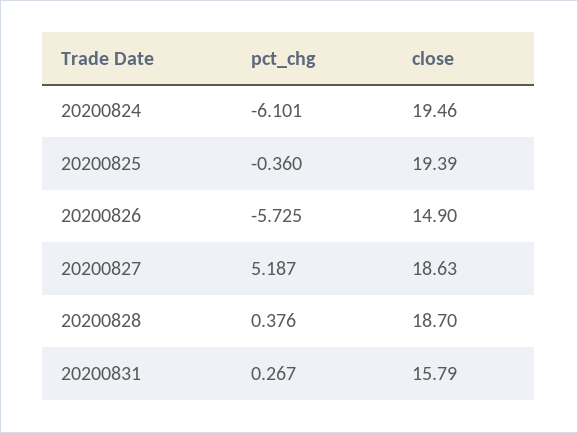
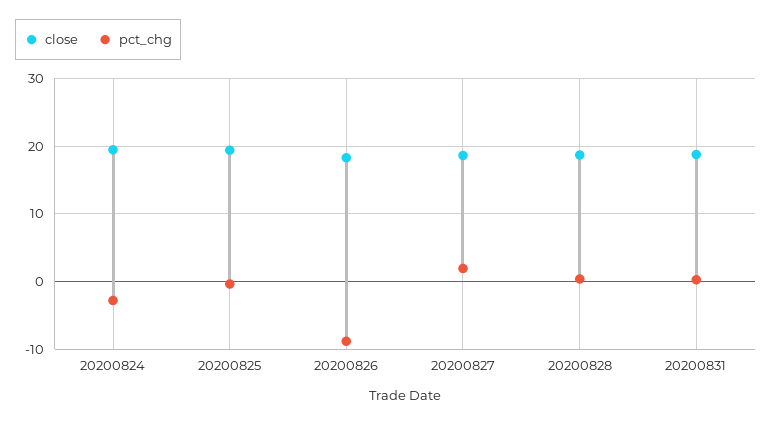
pct_chg, 20200824: -6.101 -> -3
pct_chg, 20200826: -5.725 -> -9
close, 20200826: 14.9 -> 18
pct_chg, 20200827: 5.187 -> 2
close, 20200831: 15.79 -> 19

